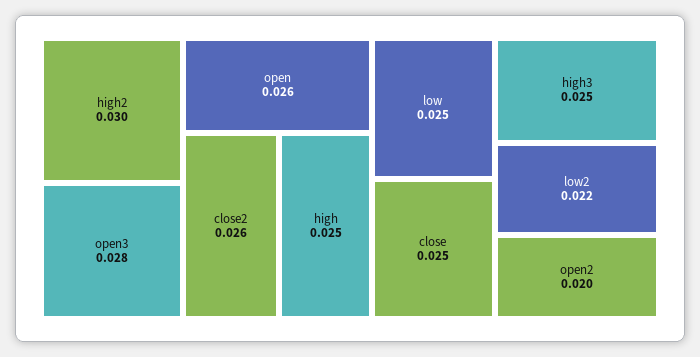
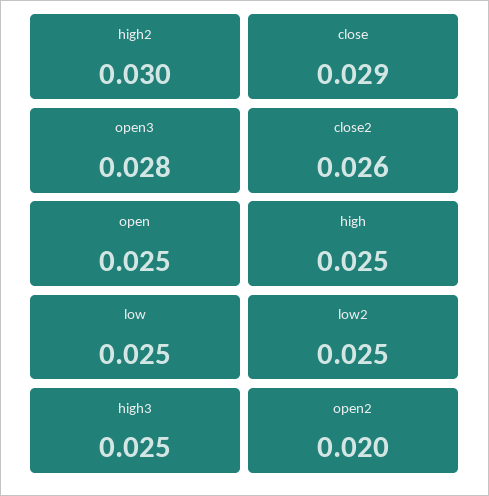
open: 0.026 -> 0.025
close: 0.025 -> 0.029
low2: 0.022 -> 0.025

